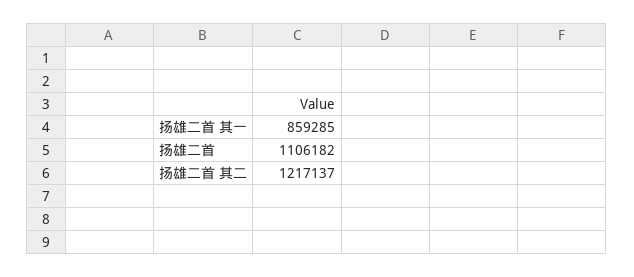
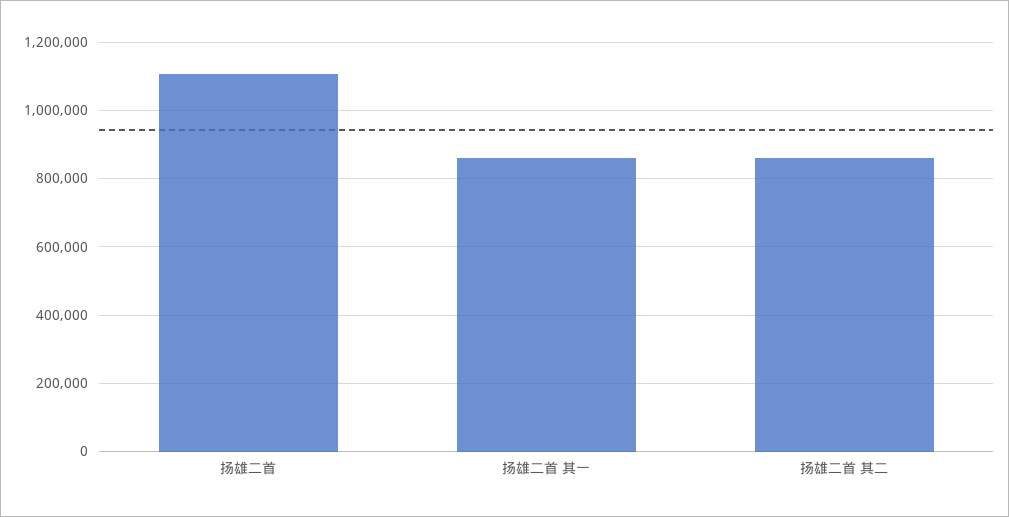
扬雄二首 其二: 1217137 -> 860000

